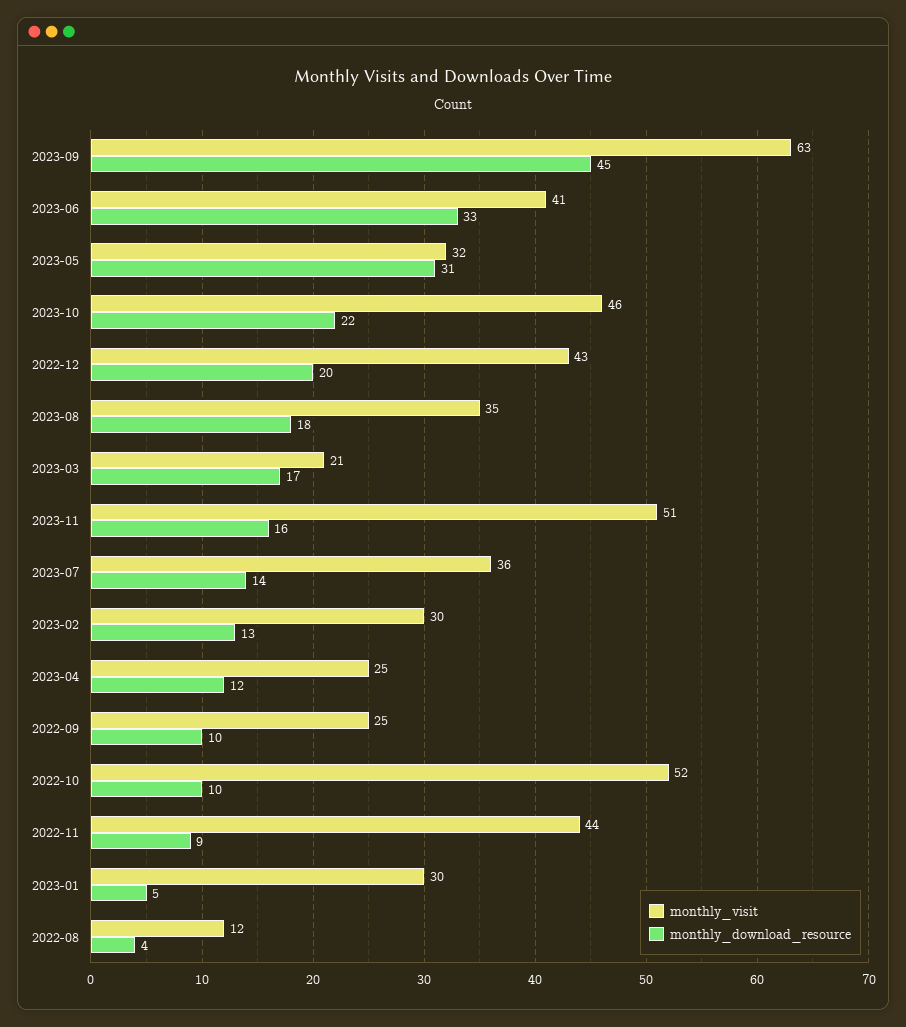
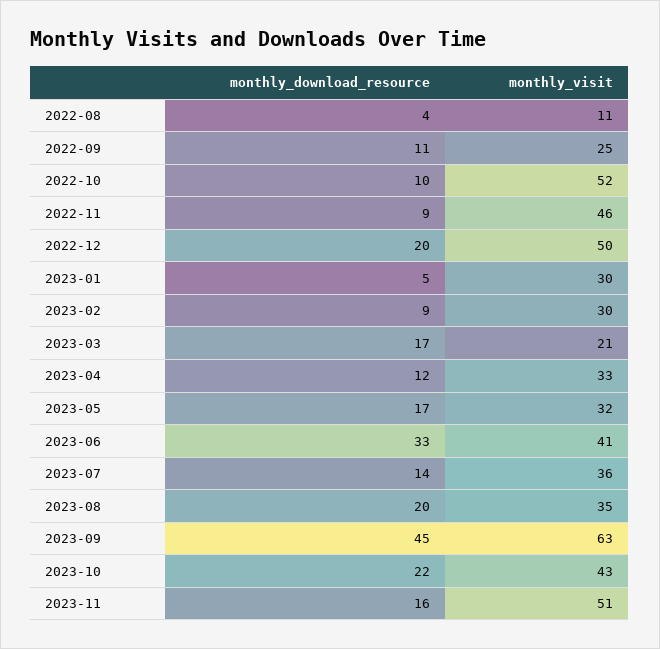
monthly_download_resource, 2023-05: 31 -> 17
monthly_visit, 2023-10: 46 -> 43
monthly_visit, 2022-12: 43 -> 50
monthly_download_resource, 2023-08: 18 -> 20
monthly_download_resource, 2023-02: 13 -> 9
monthly_visit, 2023-04: 25 -> 33
monthly_download_resource, 2022-09: 10 -> 11
monthly_visit, 2022-11: 44 -> 46
monthly_visit, 2022-08: 12 -> 11

